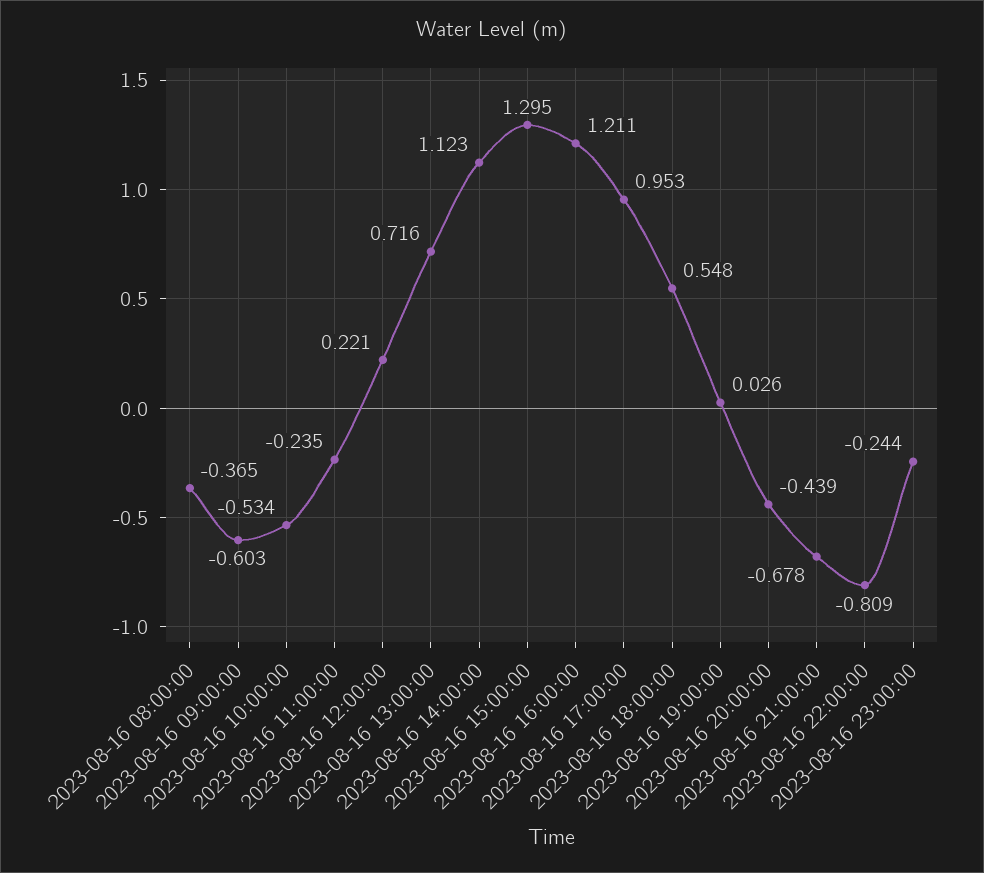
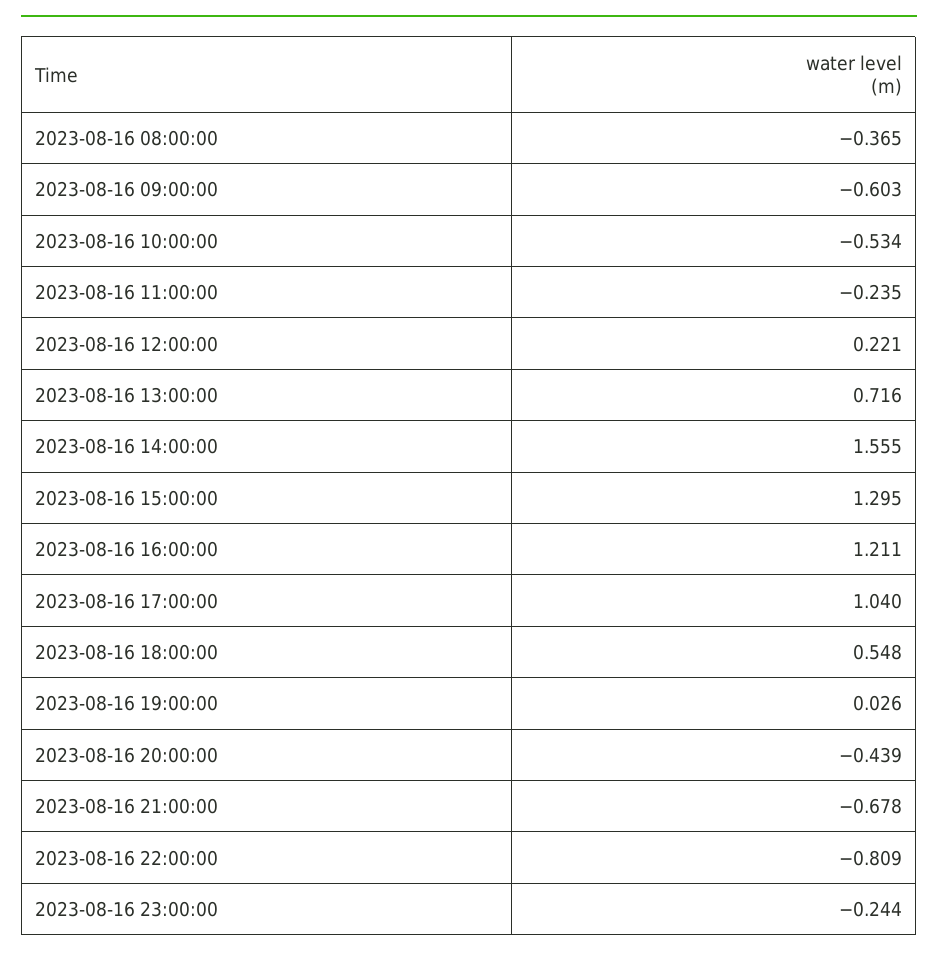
2023-08-16 14:00:00: 1.123 -> 1.555
2023-08-16 17:00:00: 0.953 -> 1.04

